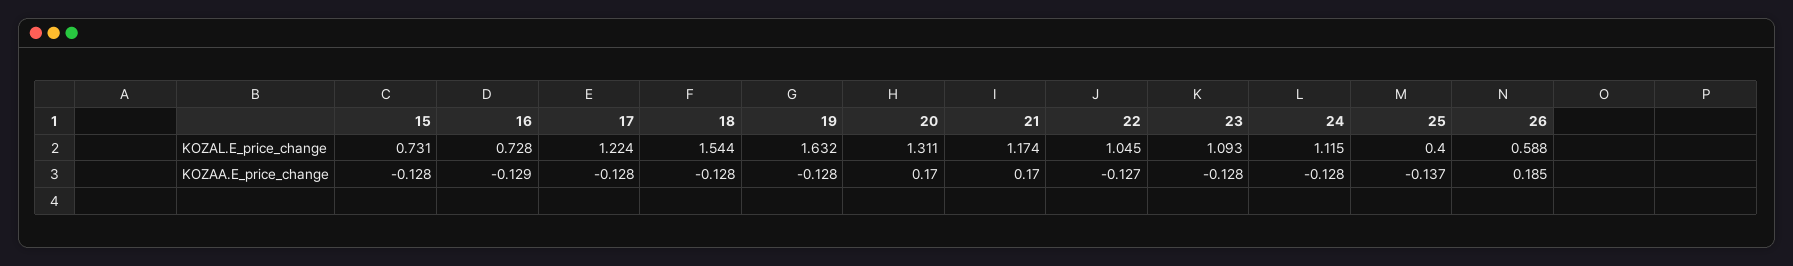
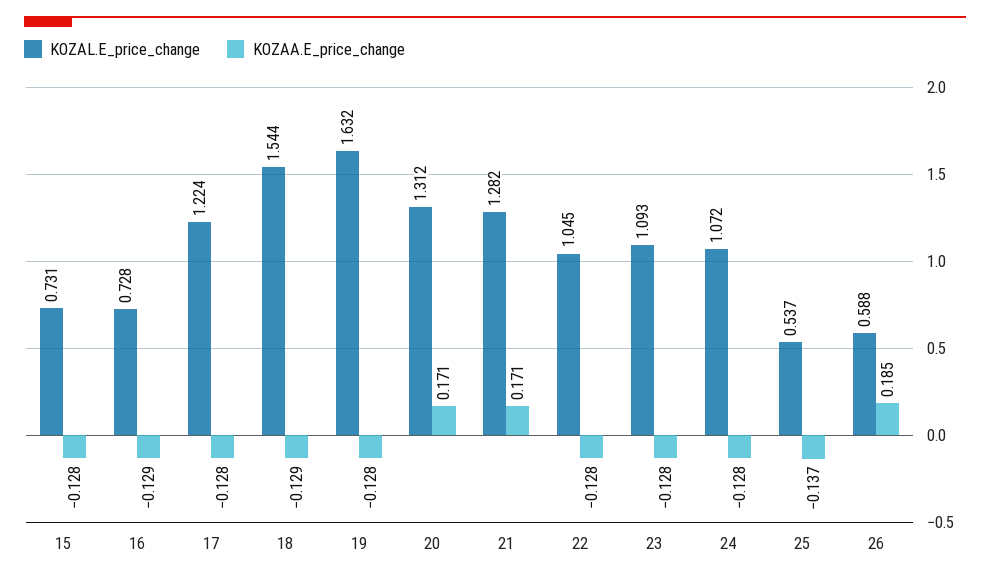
KOZAL.E_price_change, 20: 1.311 -> 1.312
KOZAL.E_price_change, 21: 1.174 -> 1.282
KOZAL.E_price_change, 24: 1.115 -> 1.072
KOZAL.E_price_change, 25: 0.4 -> 0.537
KOZAA.E_price_change, 18: -0.128 -> -0.129
KOZAA.E_price_change, 20: 0.17 -> 0.171
KOZAA.E_price_change, 21: 0.17 -> 0.171
KOZAA.E_price_change, 22: -0.127 -> -0.128

